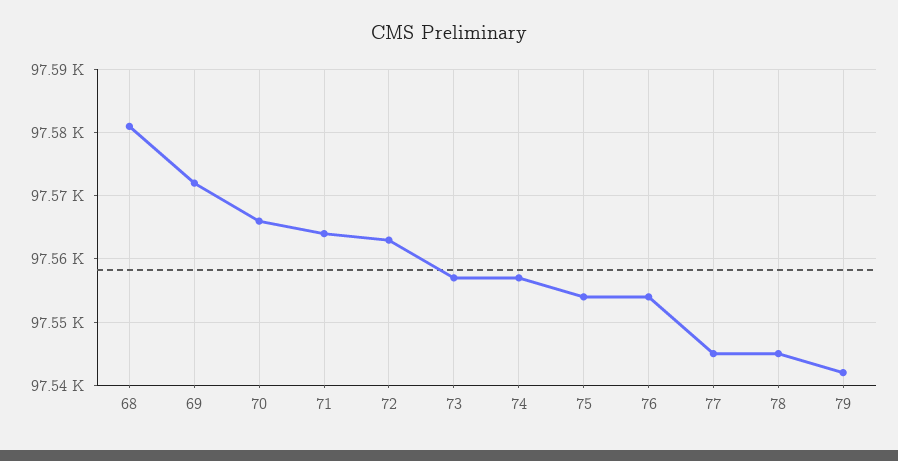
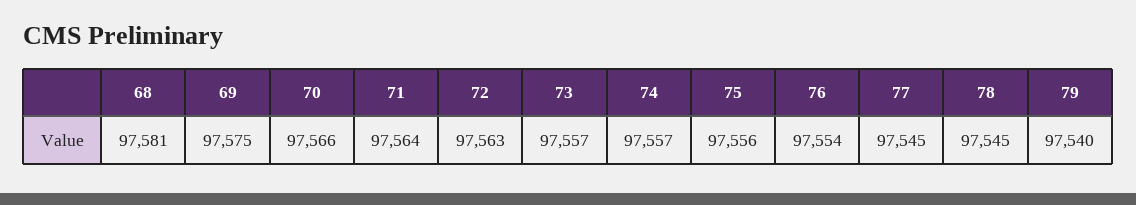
69: 97572 -> 97575
75: 97554 -> 97556
79: 97542 -> 97540

